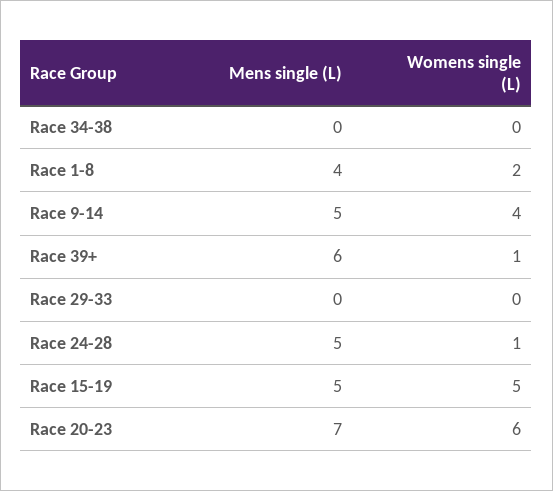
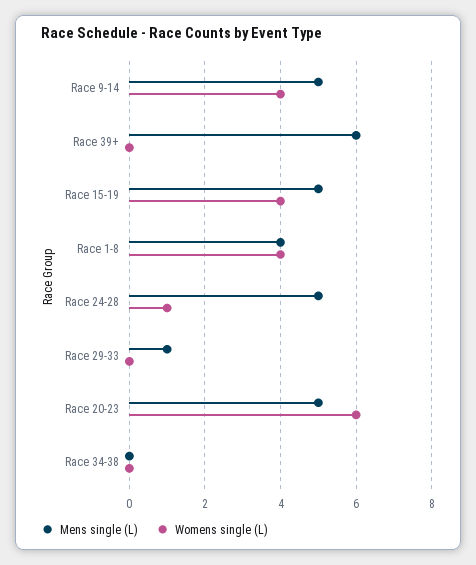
Womens single (L), Race 1-8: 2 -> 4
Womens single (L), Race 39+: 1 -> 0
Mens single (L), Race 29-33: 0 -> 1
Womens single (L), Race 15-19: 5 -> 4
Mens single (L), Race 20-23: 7 -> 5

